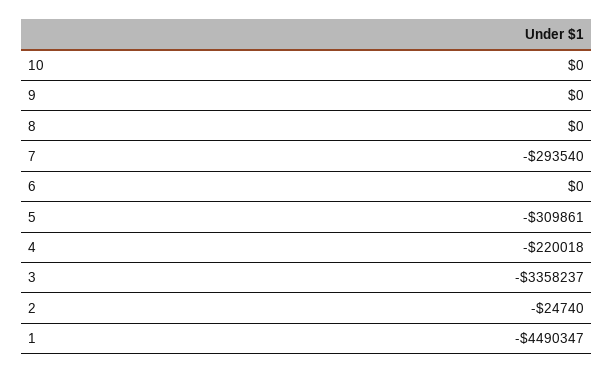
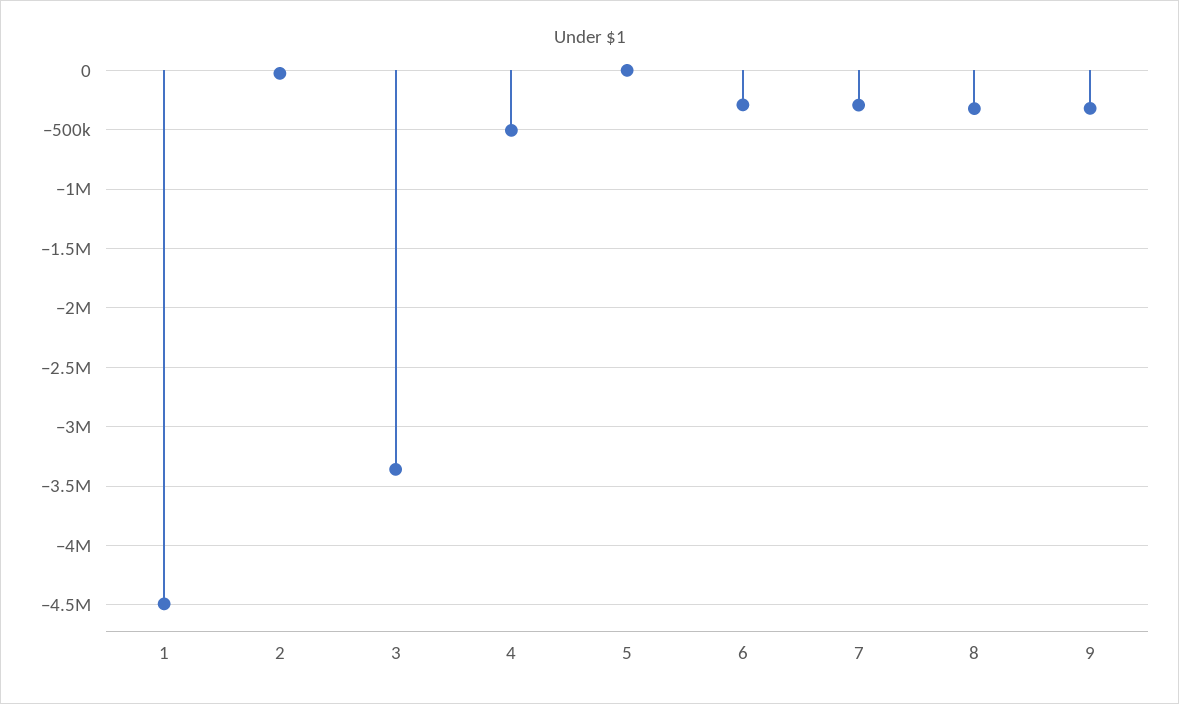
10: 0 -> none
9: 0 -> -300000
8: 0 -> -300000
6: 0 -> -300000
5: -309861 -> 0
4: -220018 -> -500000

